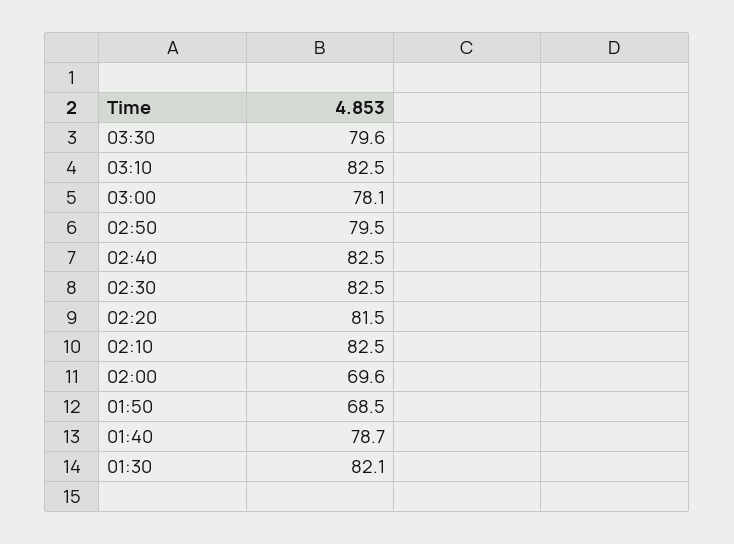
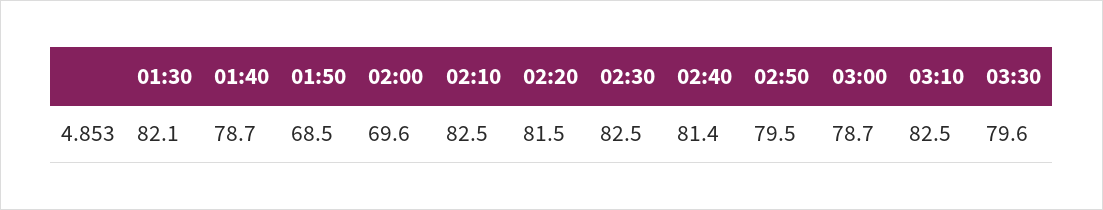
03:00: 78.1 -> 78.7
02:40: 82.5 -> 81.4

